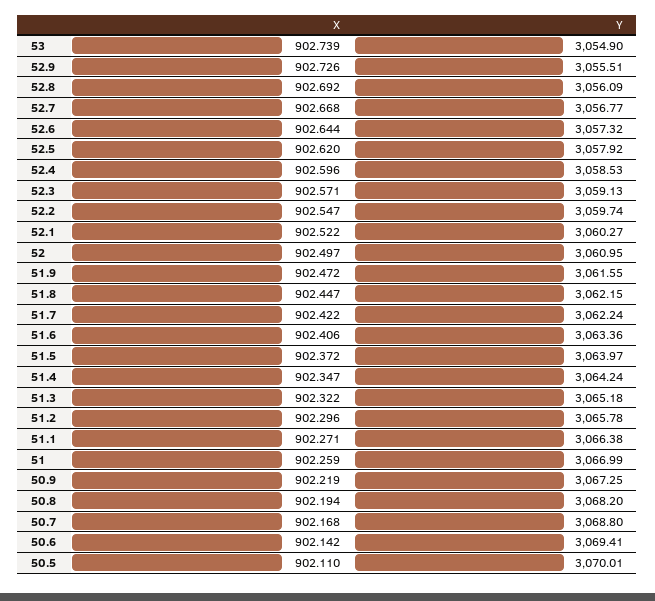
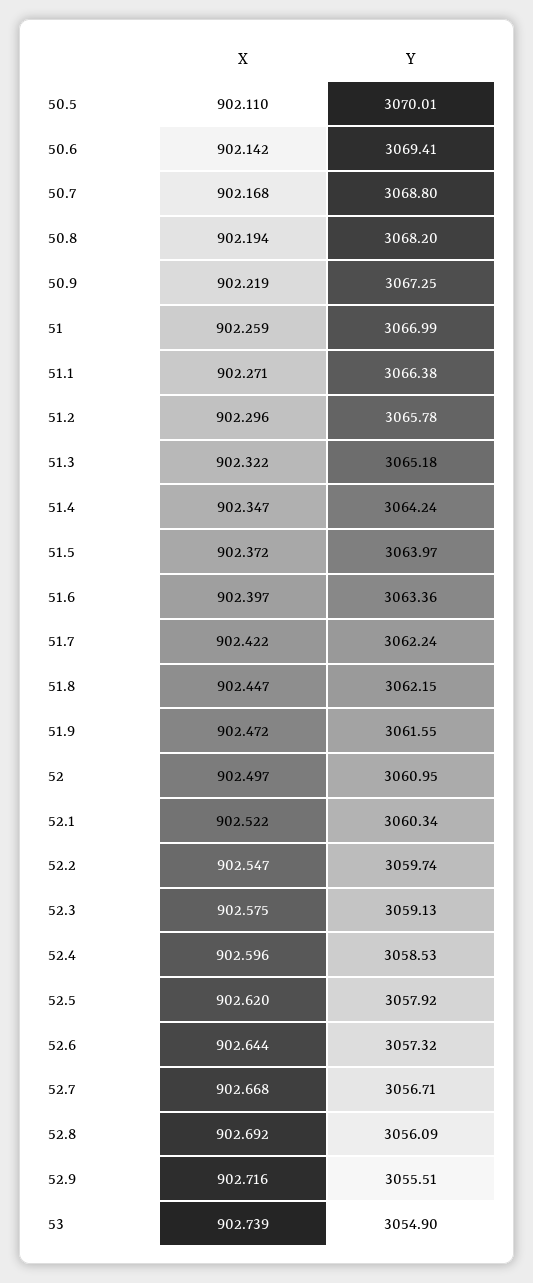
X, 52.9: 902.726 -> 902.716
Y, 52.7: 3056.77 -> 3056.71
X, 52.3: 902.571 -> 902.575
Y, 52.1: 3060.27 -> 3060.34
X, 51.6: 902.406 -> 902.397

